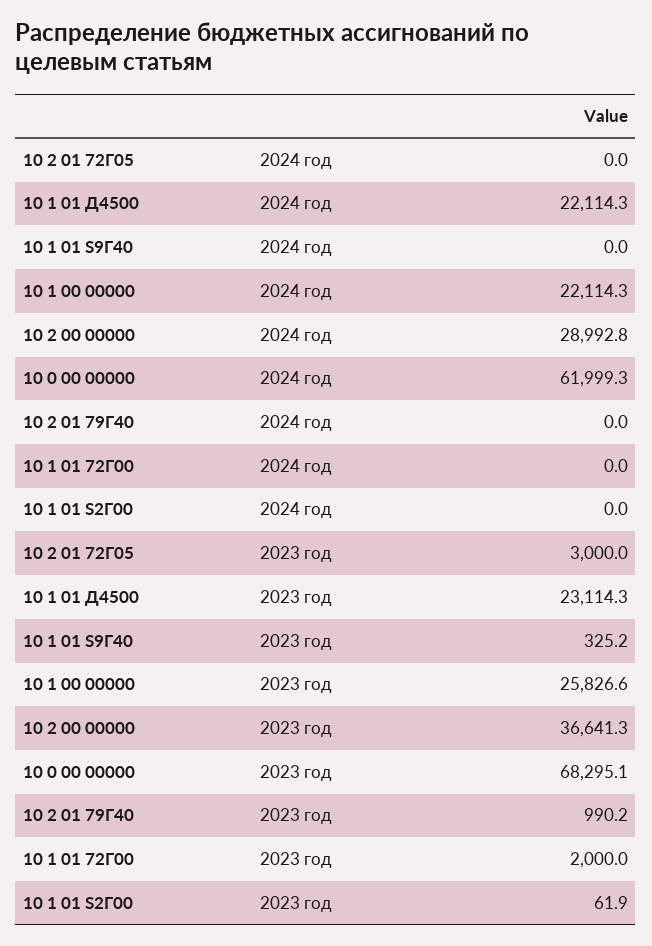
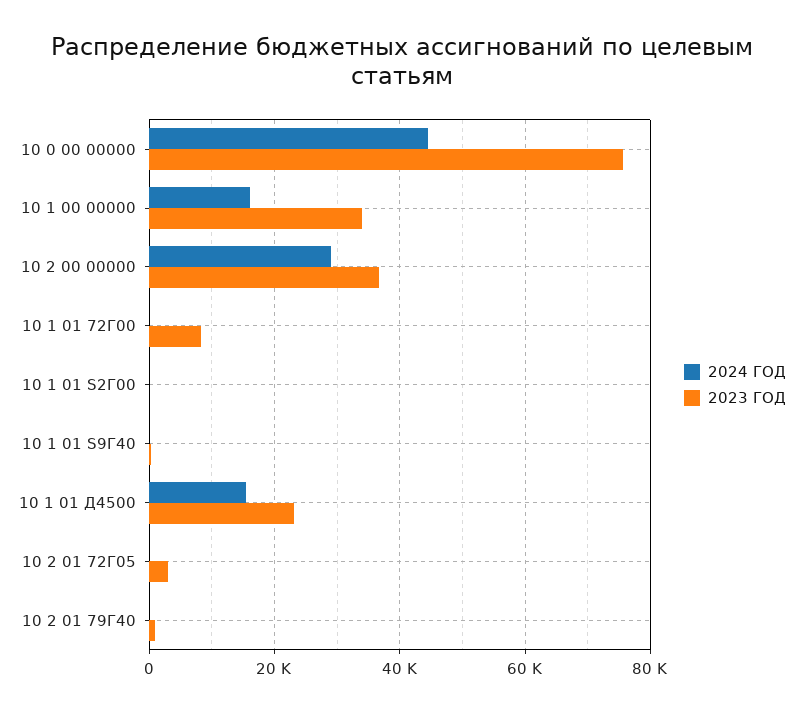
2024 год, 10 1 01 Д4500: 22114.3 -> 16000
2024 год, 10 1 00 00000: 22114.3 -> 16000
2024 год, 10 0 00 00000: 61999.3 -> 44000
2023 год, 10 1 00 00000: 25826.6 -> 34000
2023 год, 10 0 00 00000: 68295.1 -> 76000
2023 год, 10 1 01 72Г00: 2000 -> 8000

